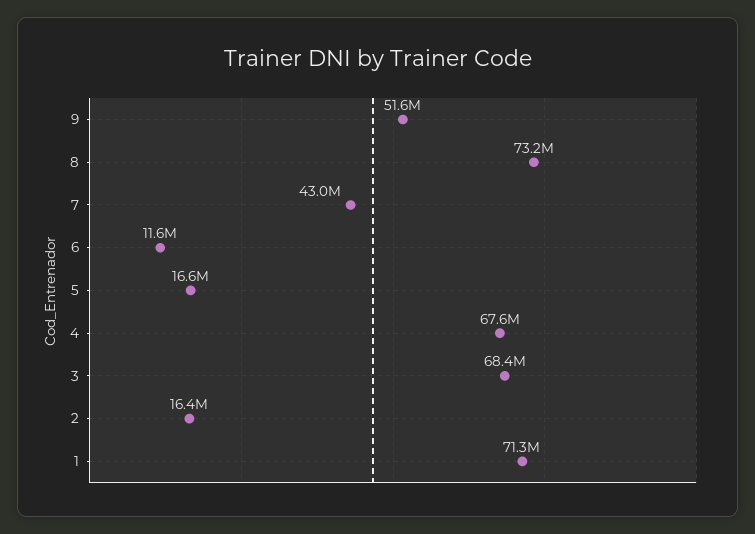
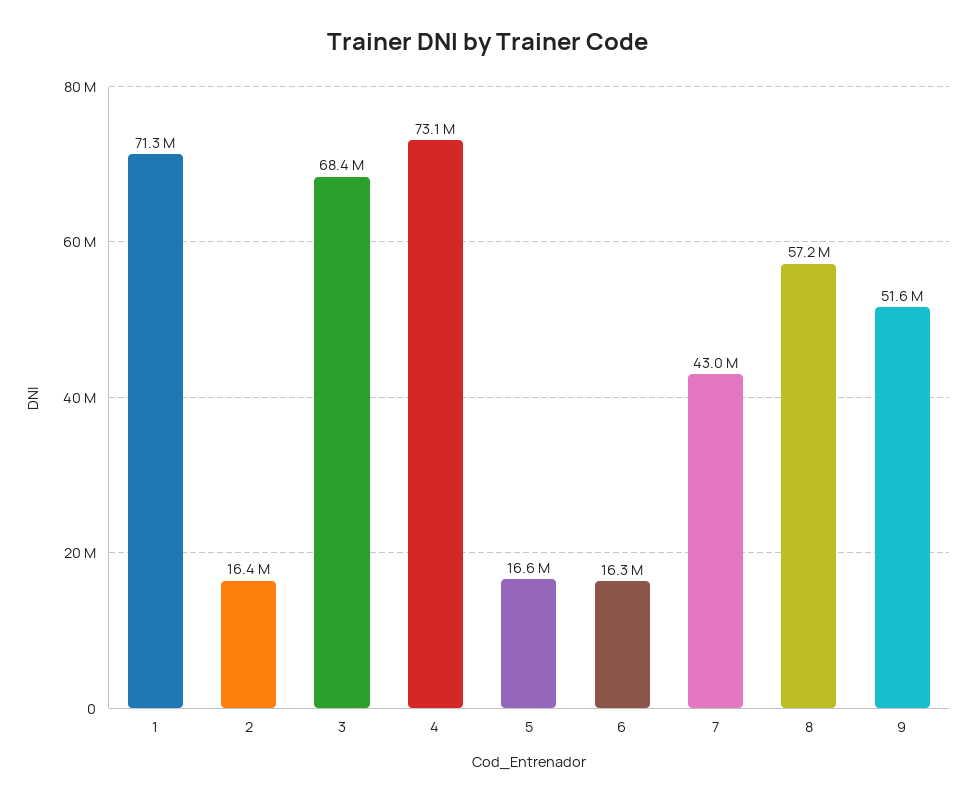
8: 73200000 -> 57200000
6: 11600000 -> 16300000
4: 67600000 -> 73100000

